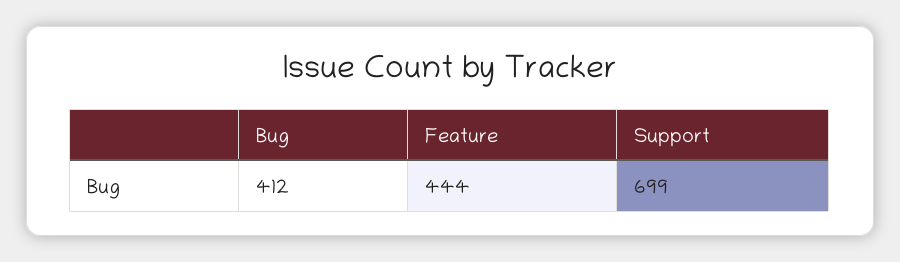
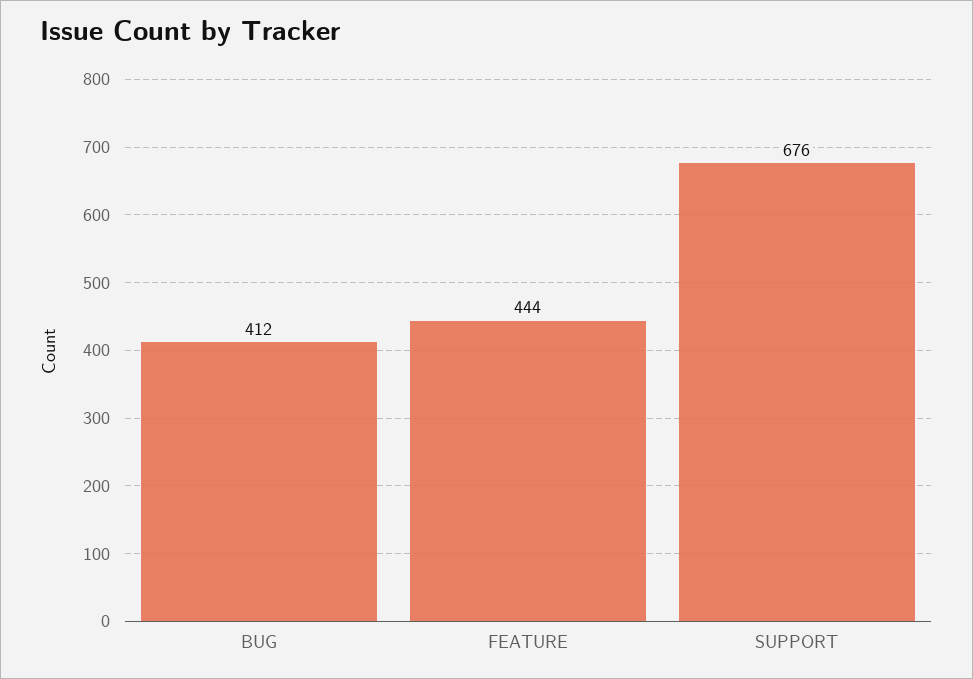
Support: 699 -> 676

